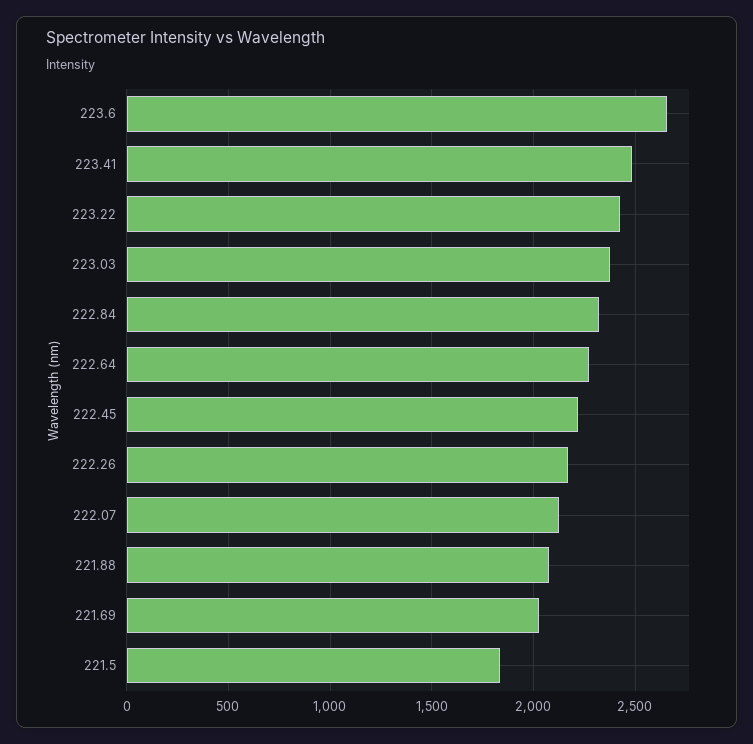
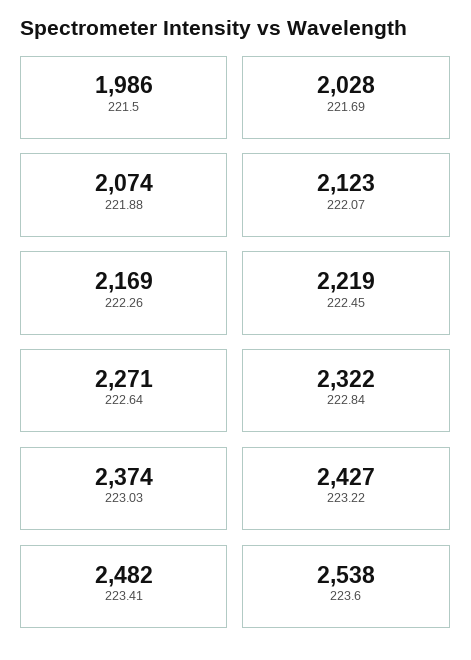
223.6: 2650 -> 2538
221.5: 1850 -> 1986

